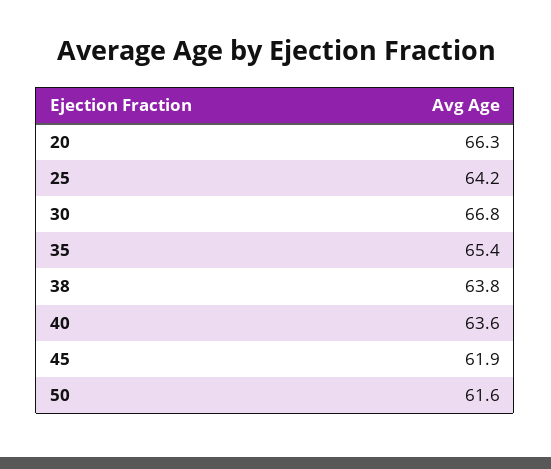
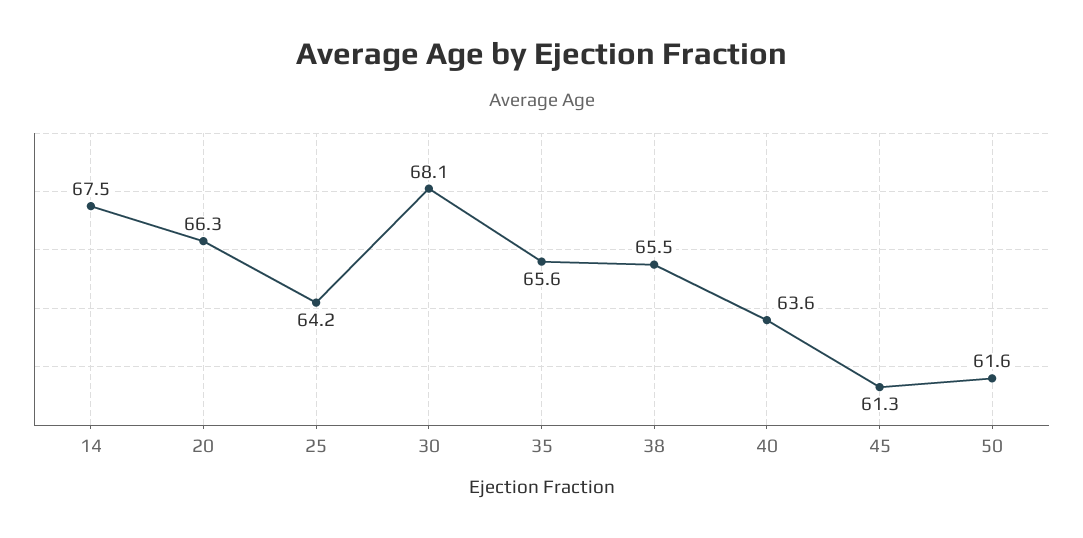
30: 66.8 -> 68.1
35: 65.4 -> 65.6
38: 63.8 -> 65.5
45: 61.9 -> 61.3
14: none -> 67.5

